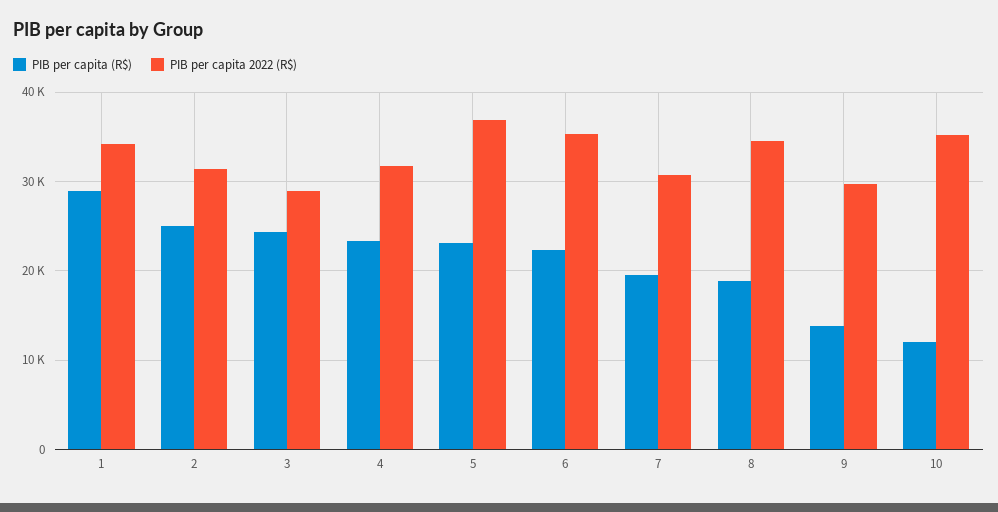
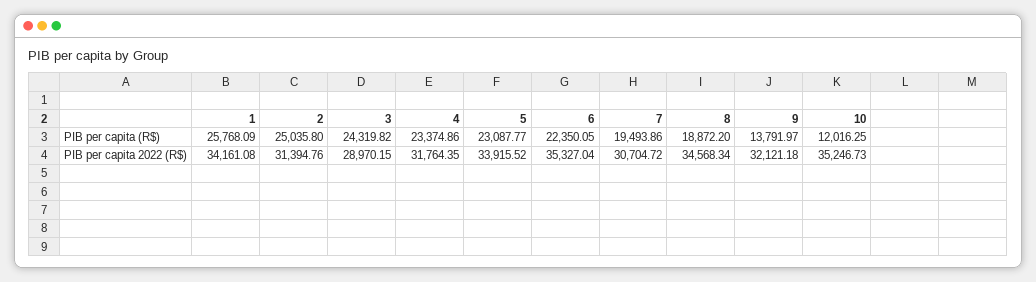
PIB per capita (R$), 1: 29000 -> 25768.09
PIB per capita 2022 (R$), 5: 37000 -> 33915.52
PIB per capita 2022 (R$), 9: 30000 -> 32121.18

